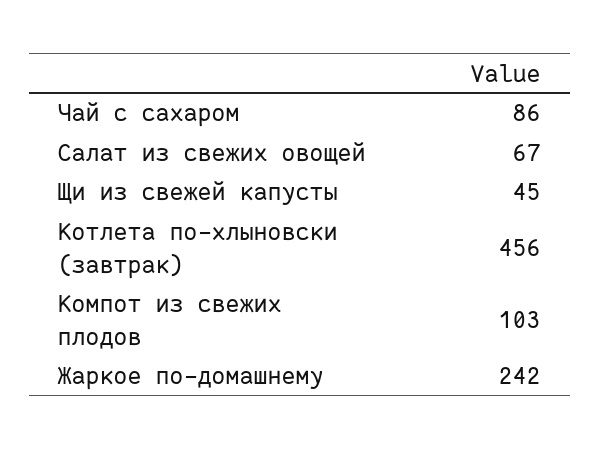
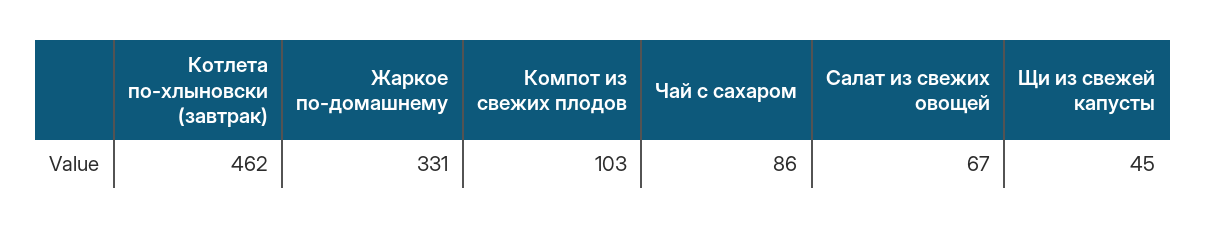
Котлета по-хлыновски (завтрак): 456 -> 462
Жаркое по-домашнему: 242 -> 331

